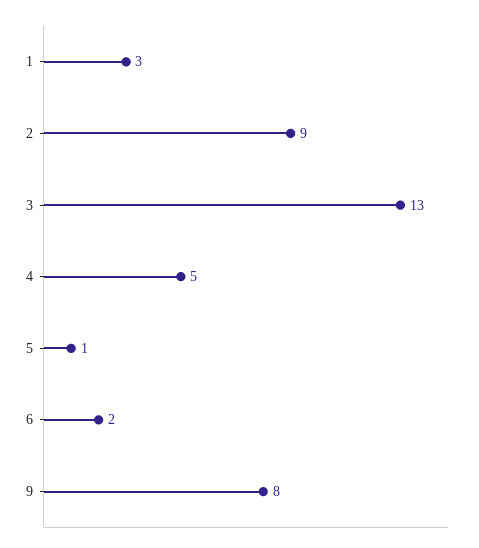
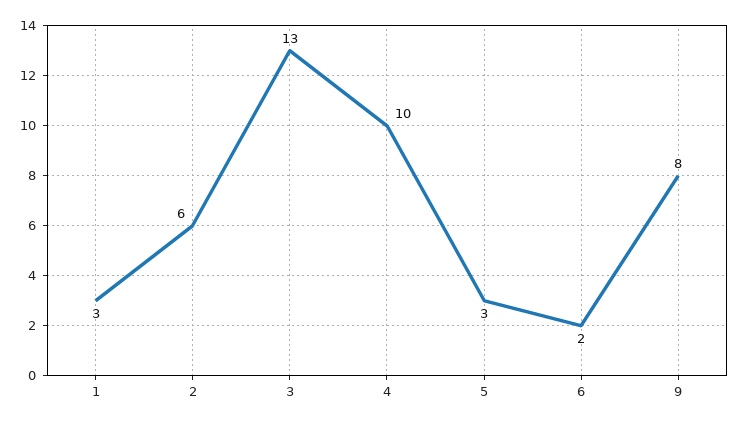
2: 9 -> 6
4: 5 -> 10
5: 1 -> 3

